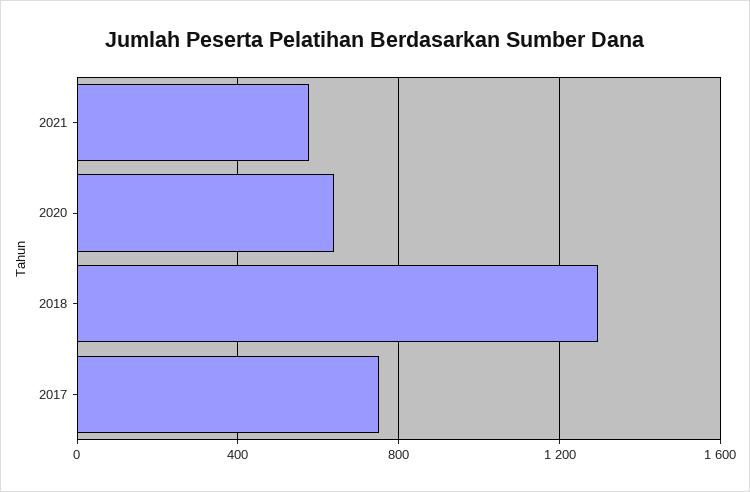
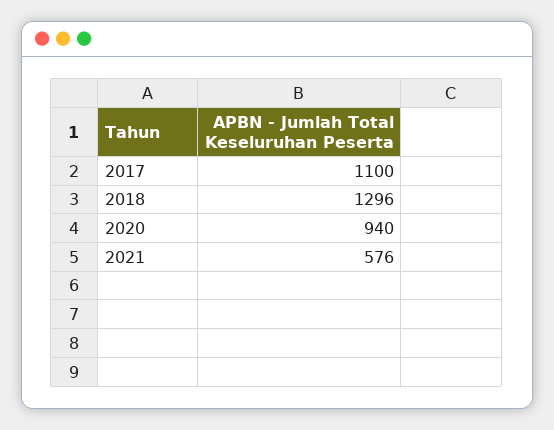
2020: 650 -> 940
2017: 750 -> 1100

